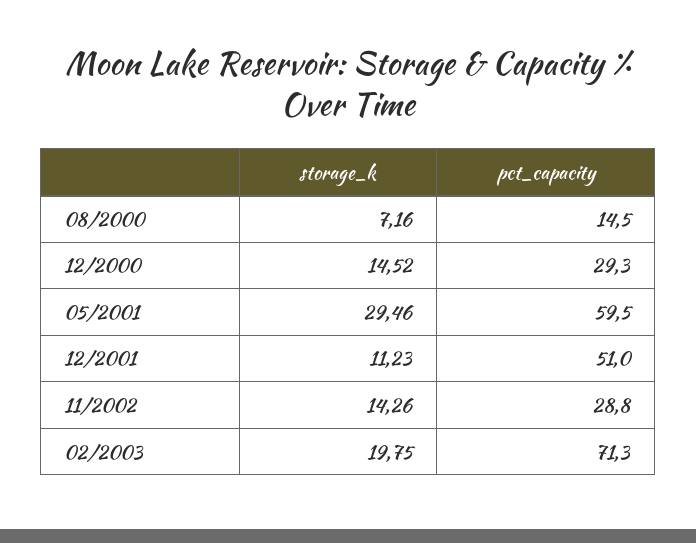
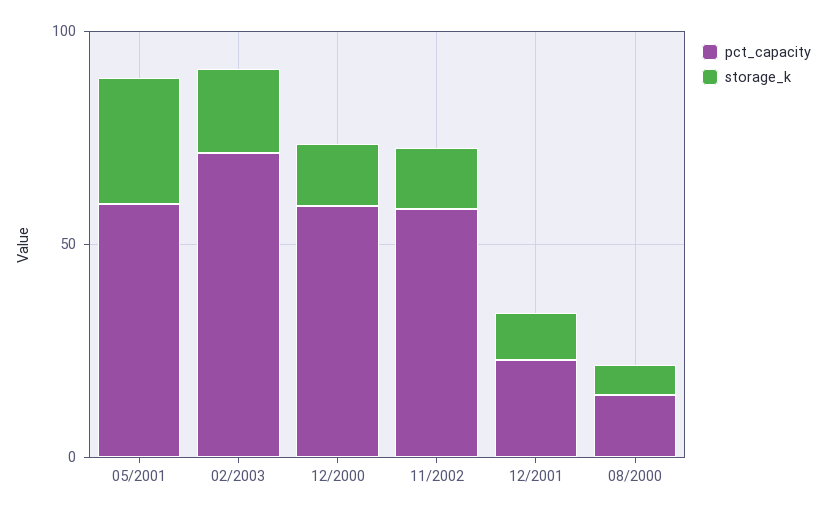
pct_capacity, 12/2000: 29.3 -> 60
pct_capacity, 12/2001: 51 -> 20
pct_capacity, 11/2002: 28.8 -> 60

